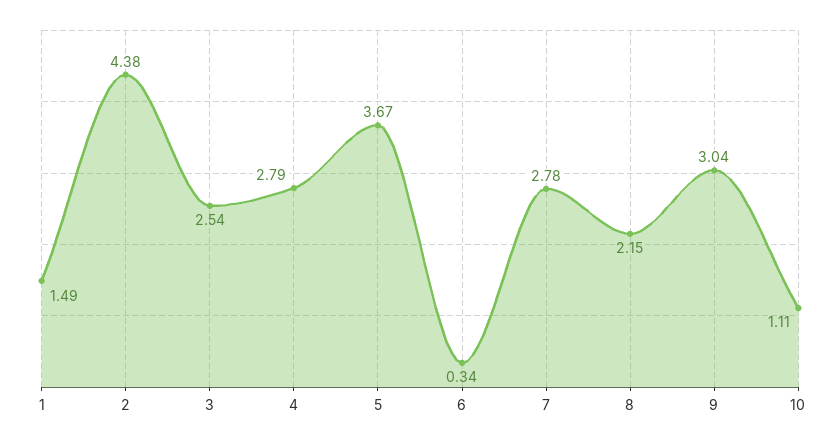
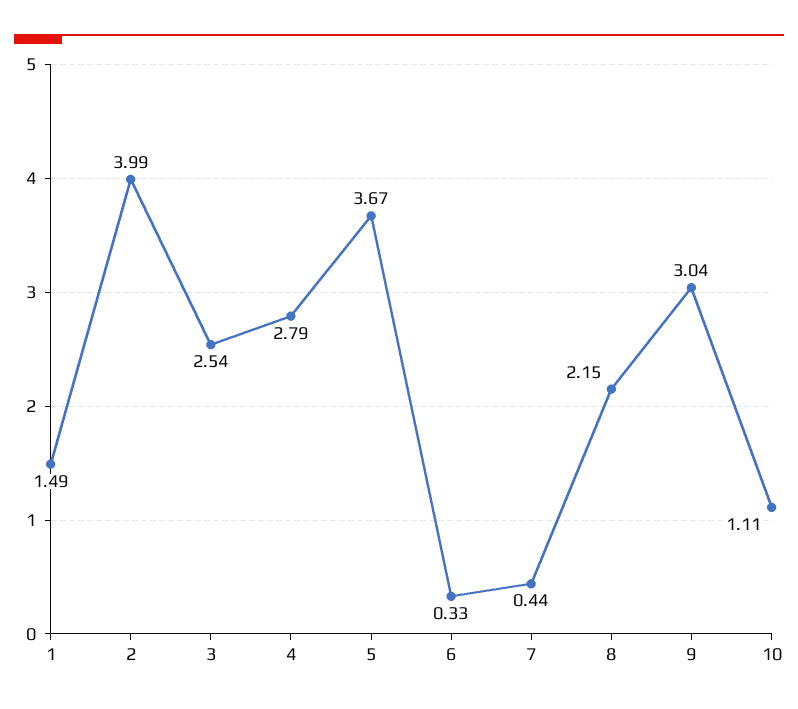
2: 4.38 -> 3.99
6: 0.34 -> 0.33
7: 2.78 -> 0.44

